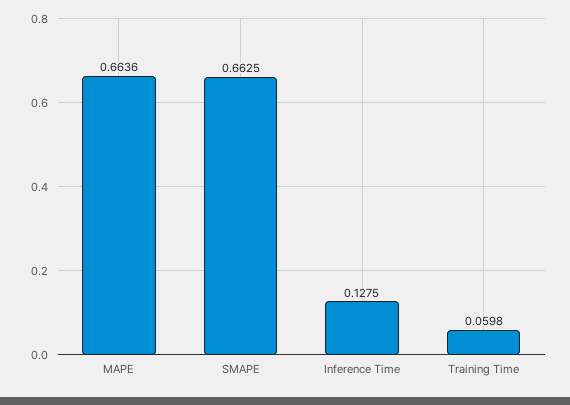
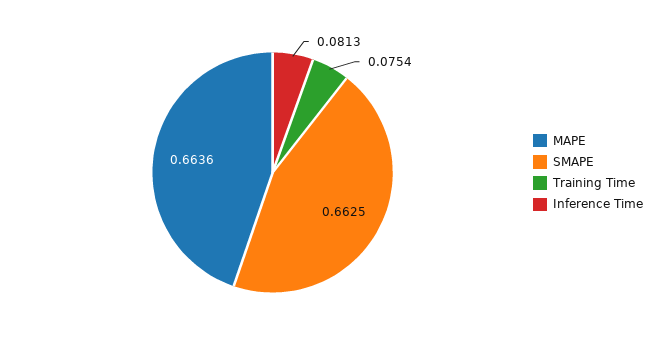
Inference Time: 0.1275 -> 0.0813
Training Time: 0.0598 -> 0.0754

